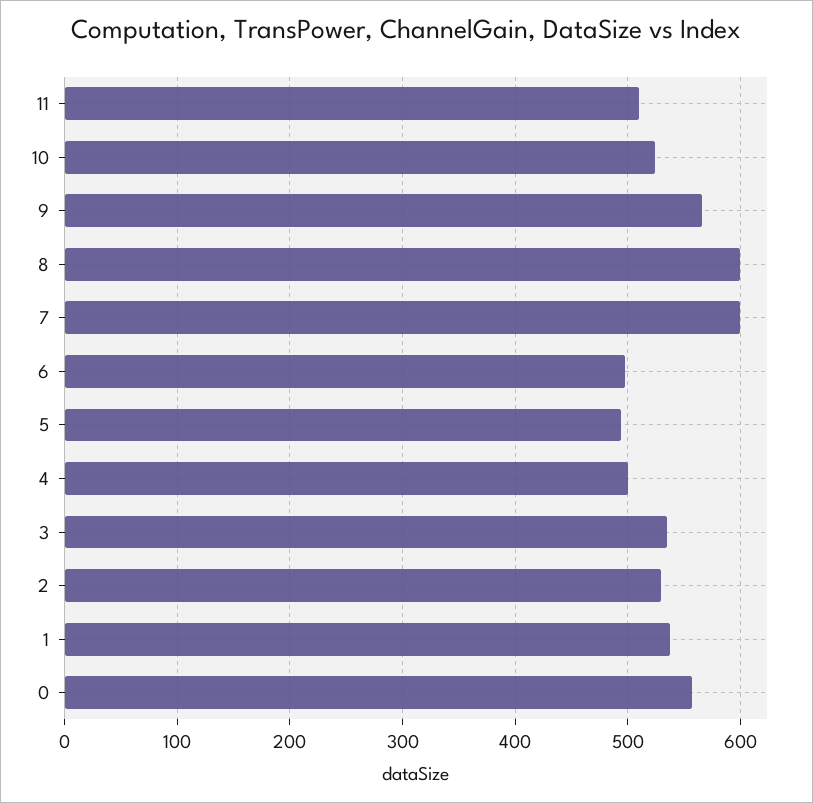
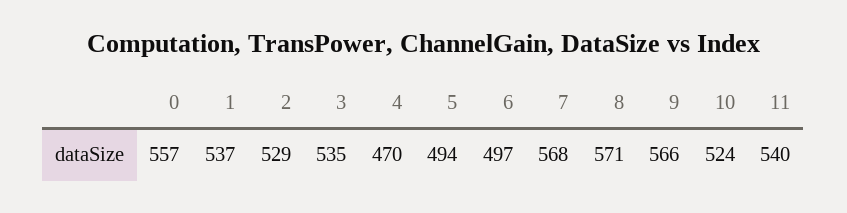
11: 510 -> 540
8: 600 -> 571
7: 600 -> 568
4: 500 -> 470

